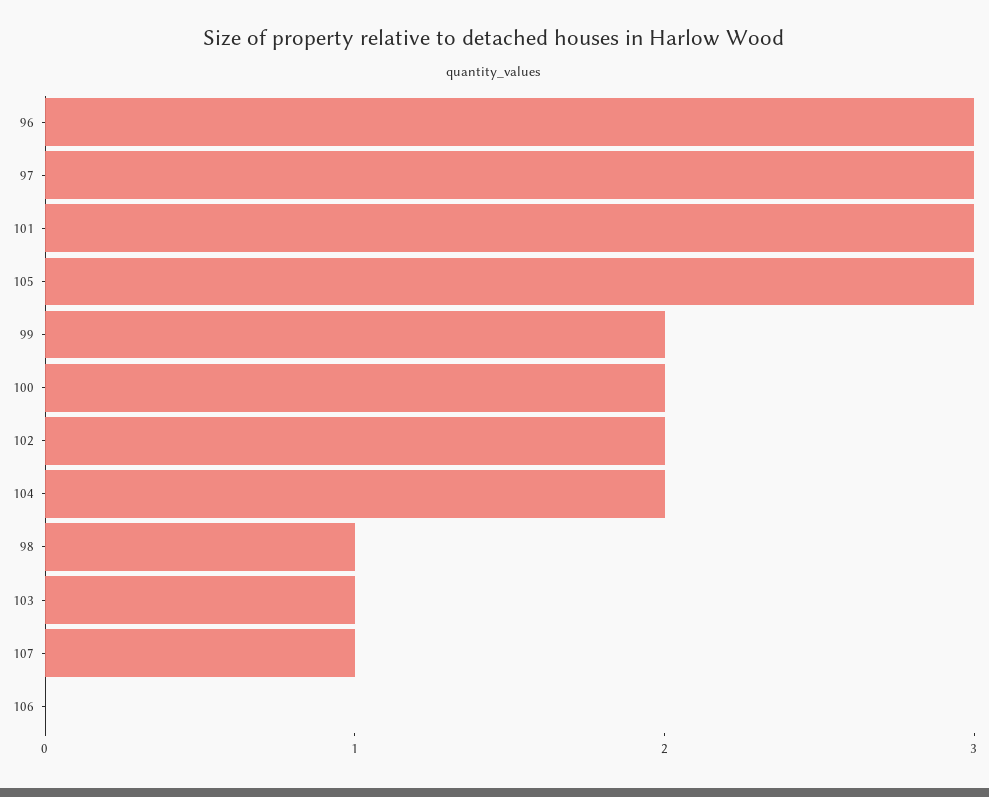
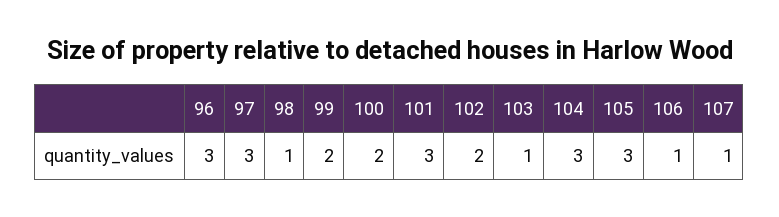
104: 2 -> 3
106: 0 -> 1

